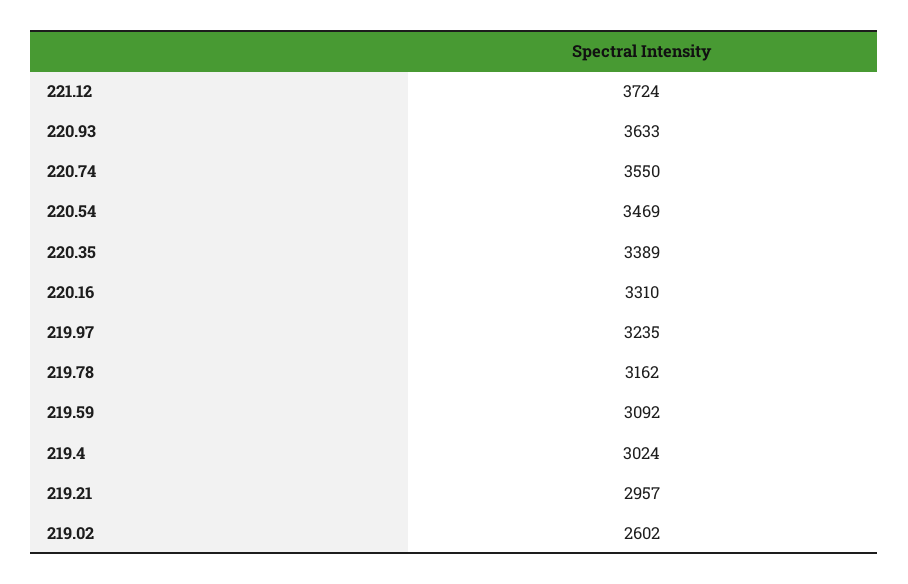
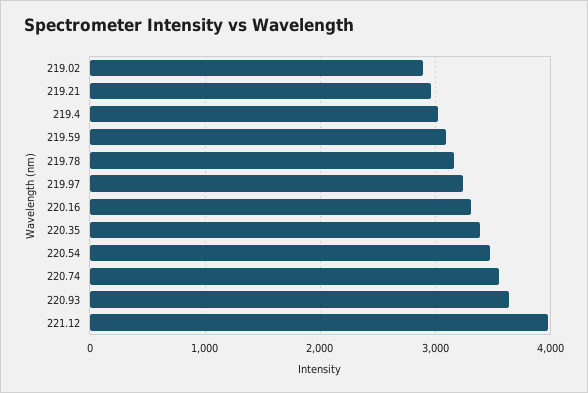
221.12: 3724 -> 4000
219.02: 2602 -> 2900

